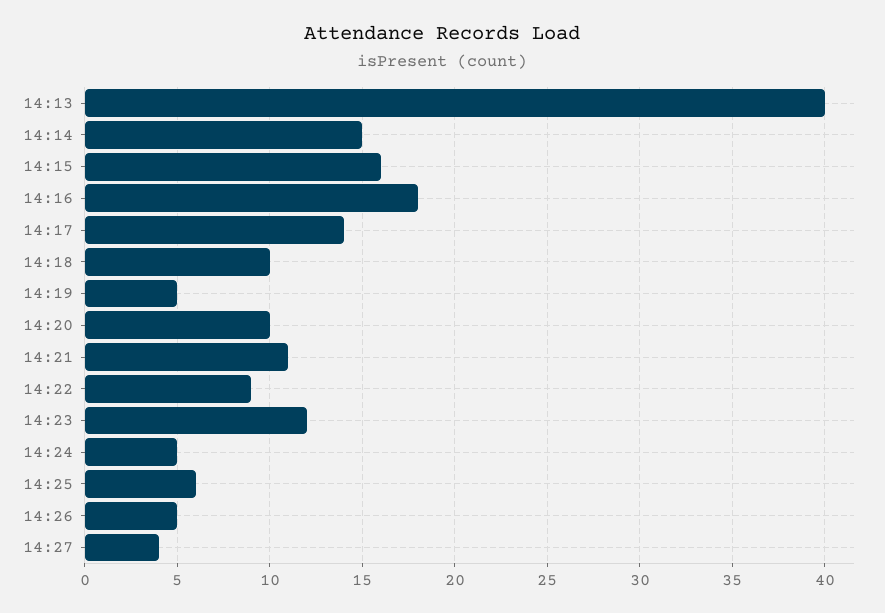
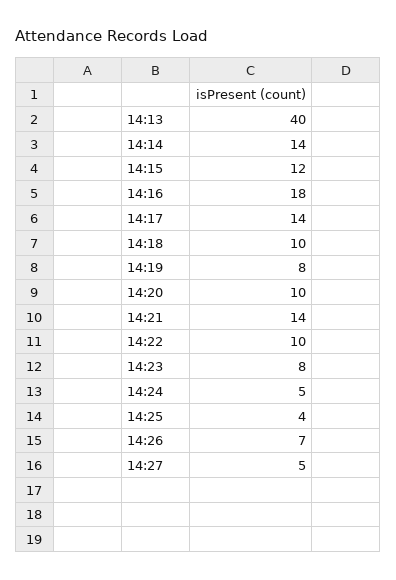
14:14: 15 -> 14
14:15: 16 -> 12
14:19: 5 -> 8
14:21: 11 -> 14
14:22: 9 -> 10
14:23: 12 -> 8
14:25: 6 -> 4
14:26: 5 -> 7
14:27: 4 -> 5

